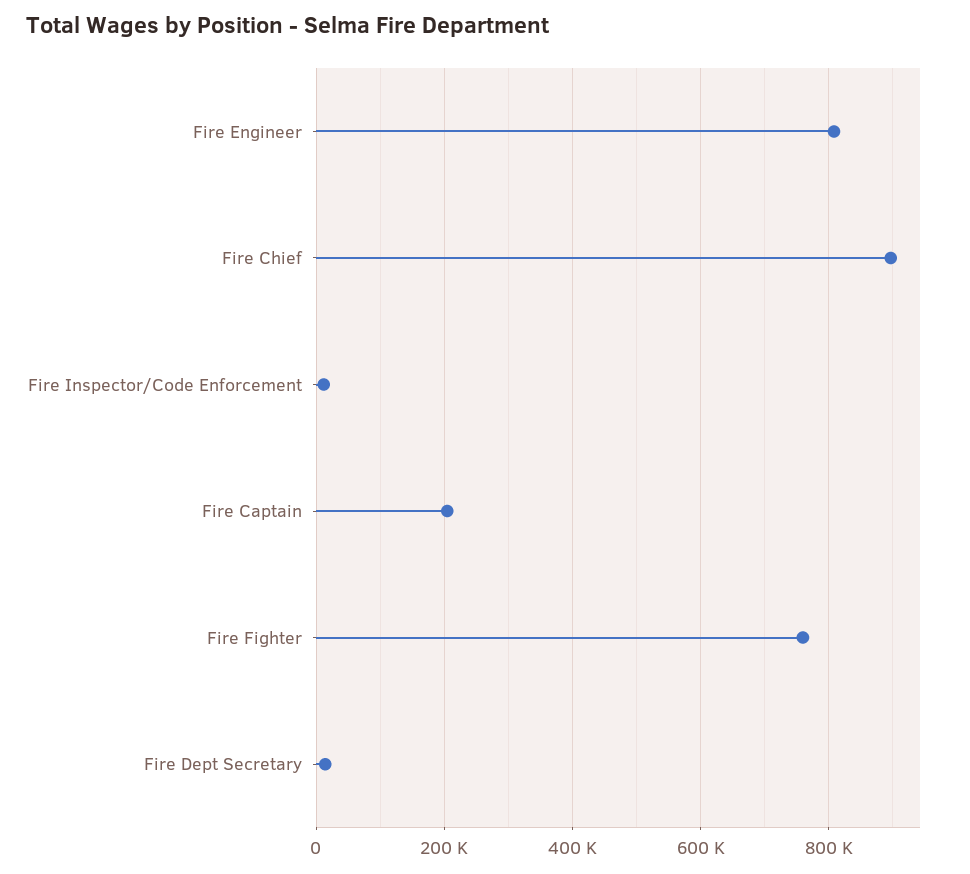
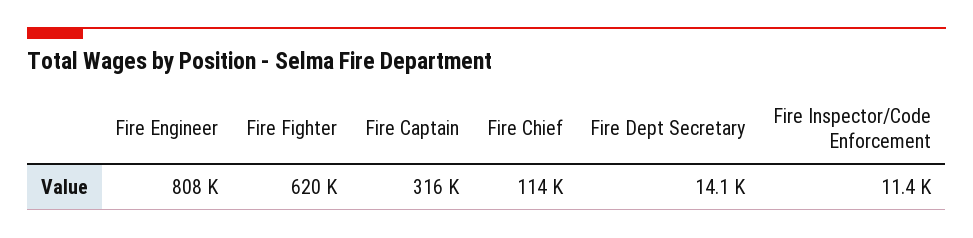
Fire Chief: 900000 -> 114000
Fire Captain: 200000 -> 316000
Fire Fighter: 760000 -> 620000

